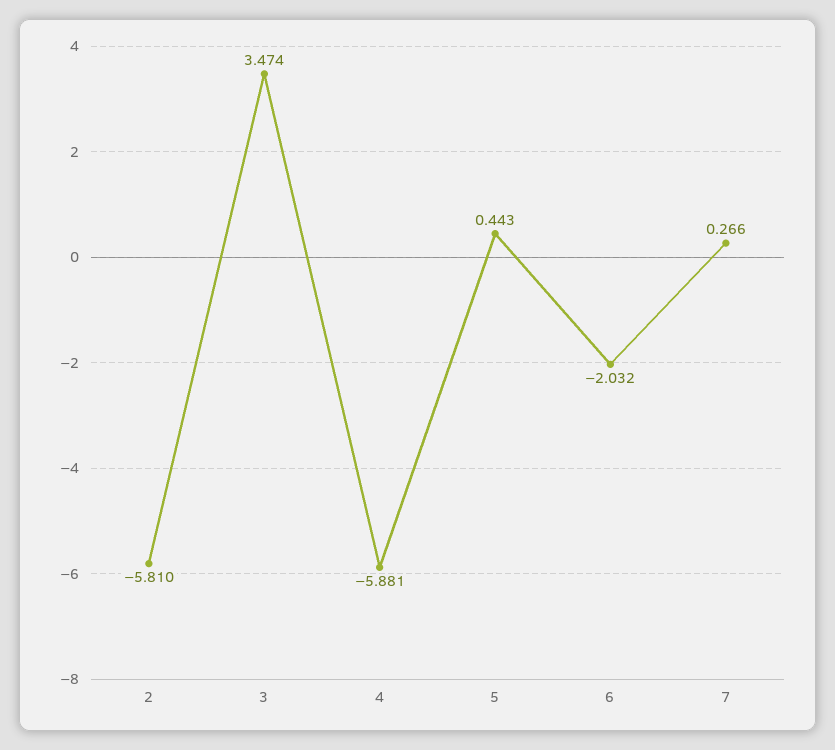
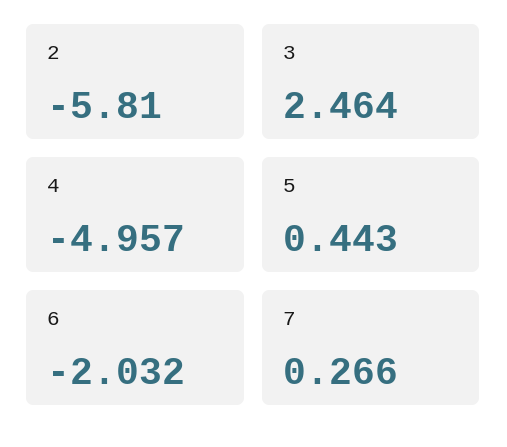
3: 3.474 -> 2.464
4: -5.881 -> -4.957

